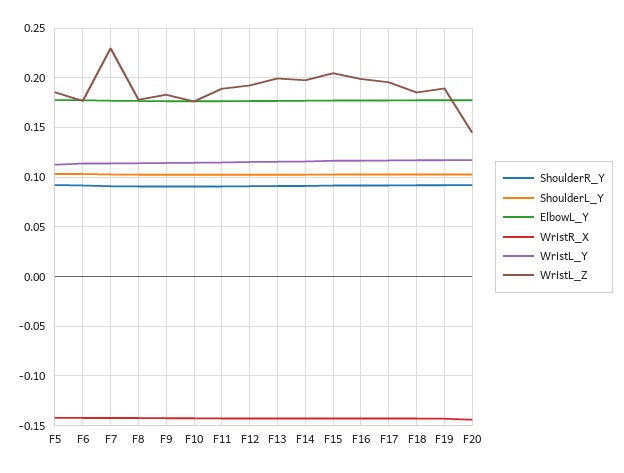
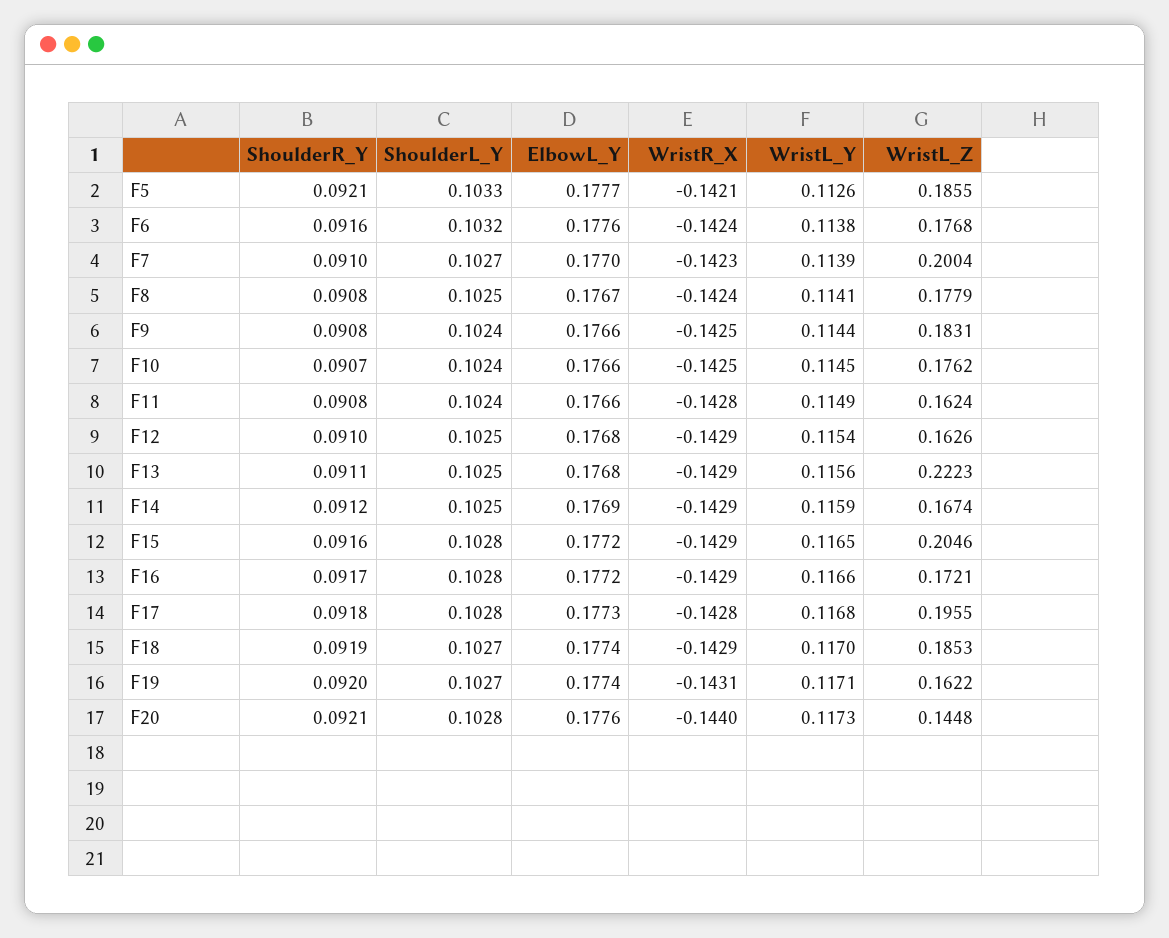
WristL_Z, F7: 0.23 -> 0.2004
WristL_Z, F11: 0.19 -> 0.1624
WristL_Z, F12: 0.19 -> 0.1626
WristL_Z, F13: 0.2 -> 0.2223
WristL_Z, F14: 0.2 -> 0.1674
WristL_Z, F16: 0.2 -> 0.1721
WristL_Z, F19: 0.19 -> 0.1622

